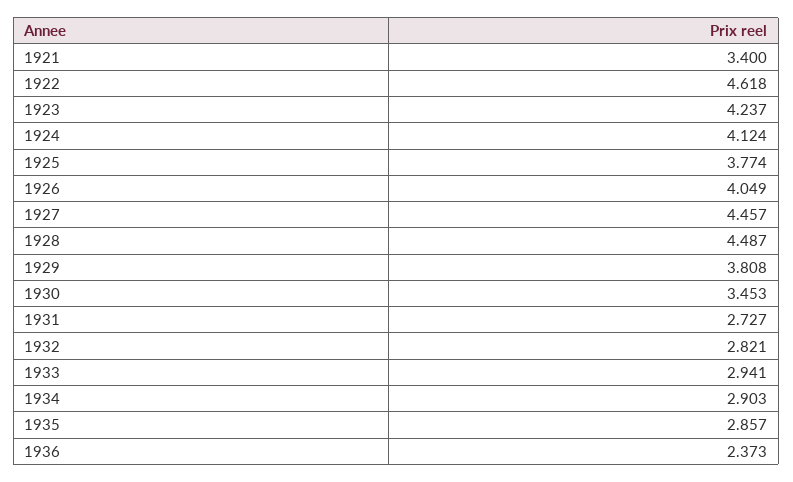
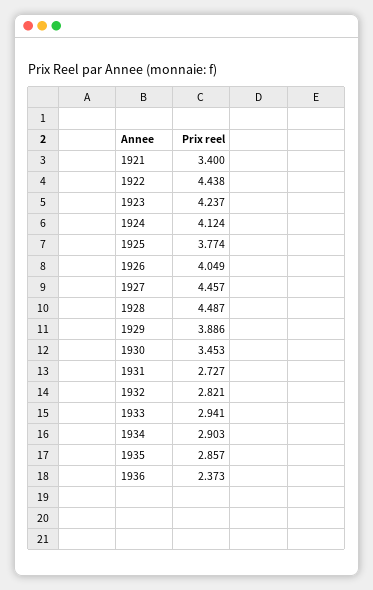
1922: 4.618 -> 4.438
1929: 3.808 -> 3.886

